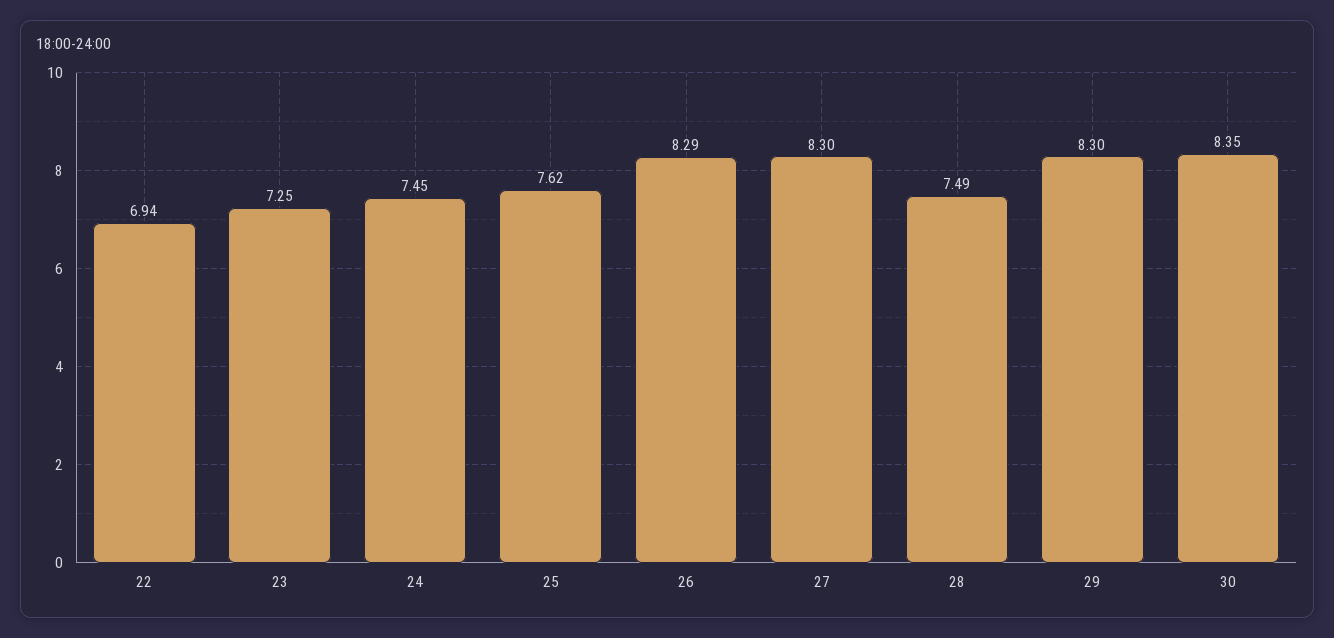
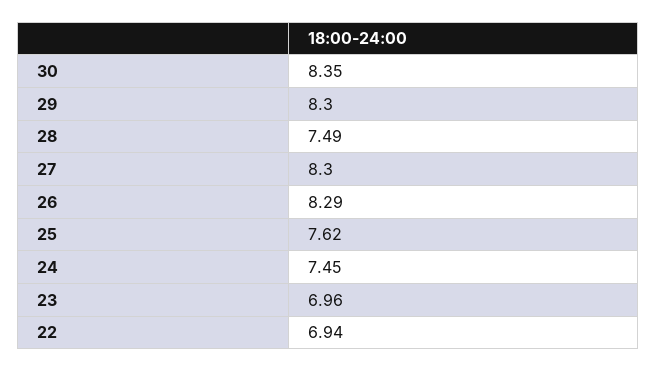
23: 7.25 -> 6.96

